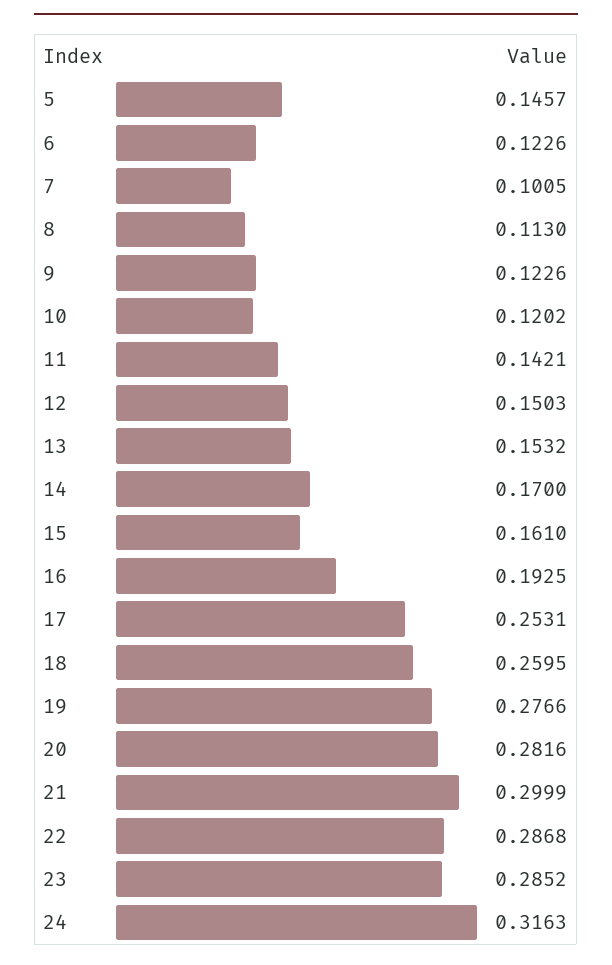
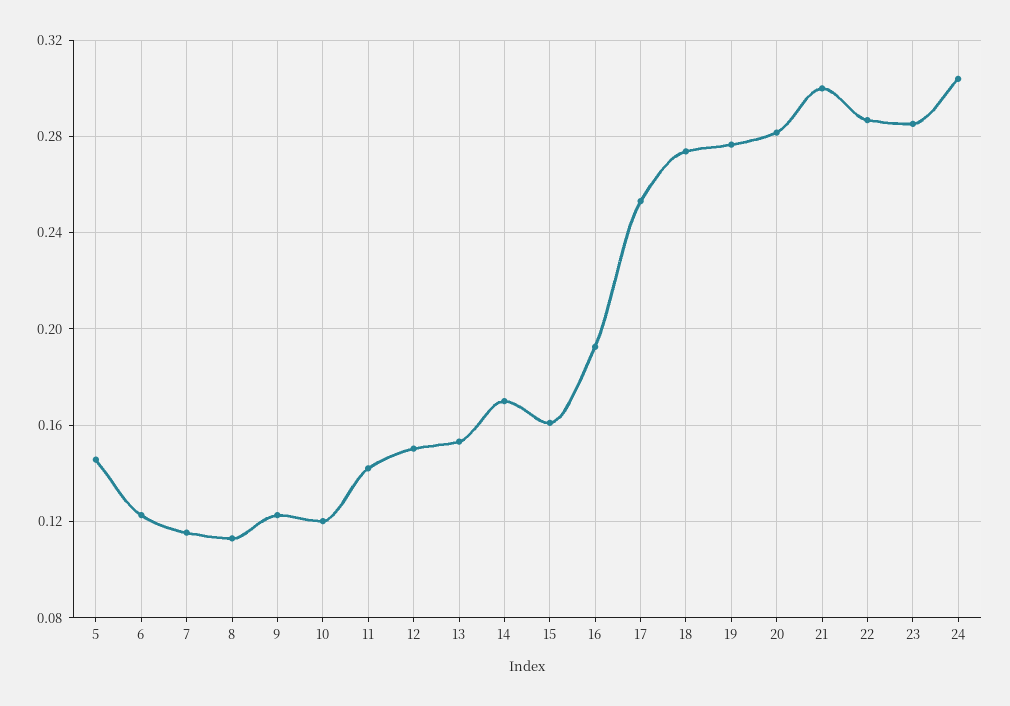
7: 0.1005 -> 0.115
18: 0.2595 -> 0.275
24: 0.3163 -> 0.305

